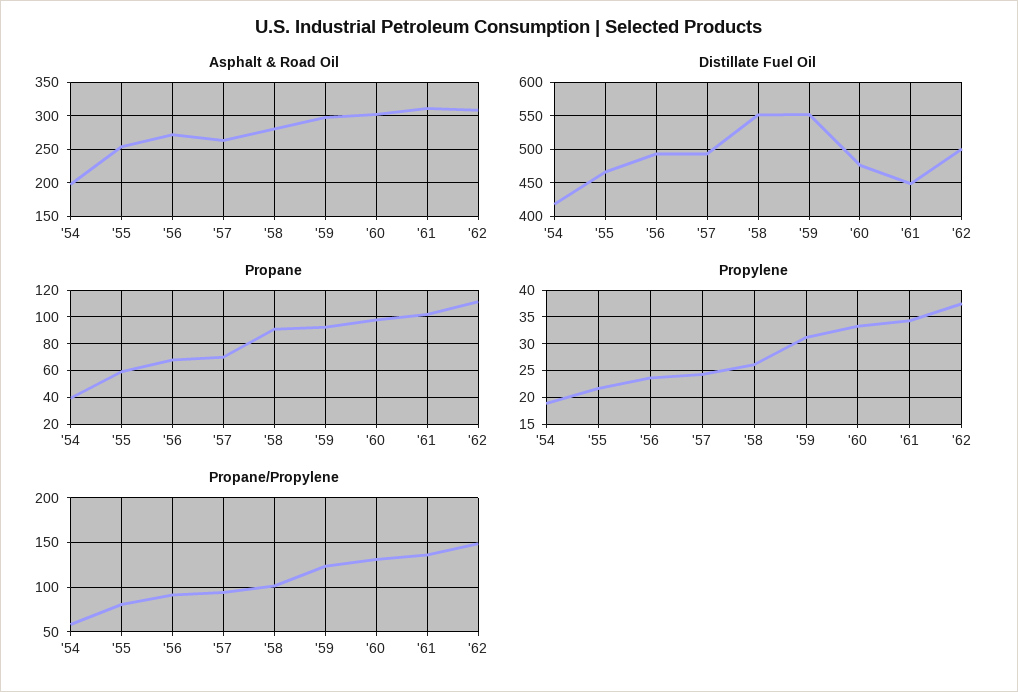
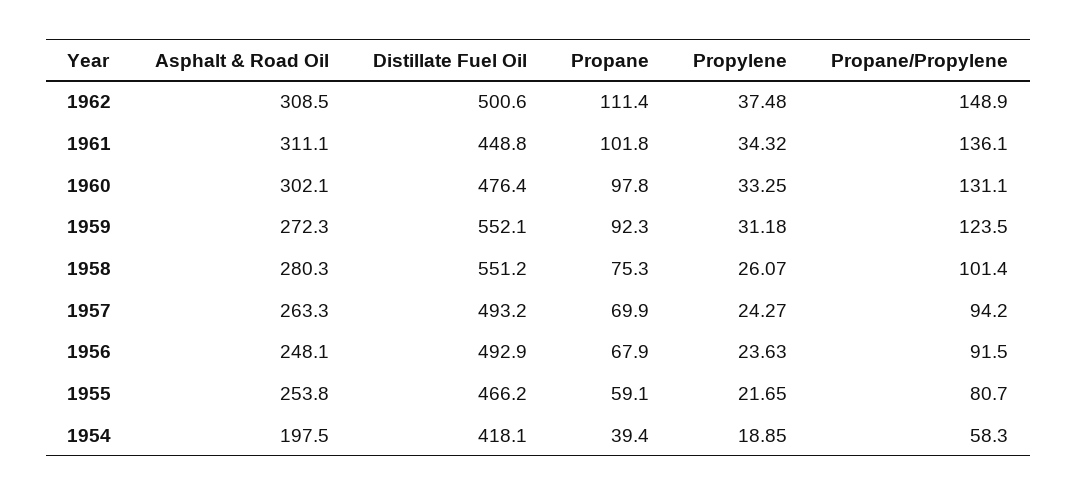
Asphalt & Road Oil, '56: 270 -> 248.1
Asphalt & Road Oil, '59: 300 -> 272.3
Propane, '58: 90 -> 75.3

